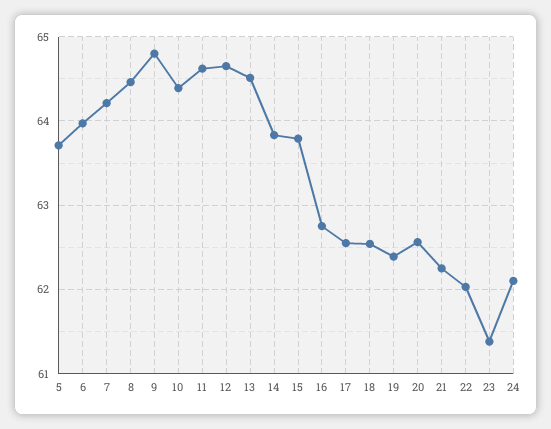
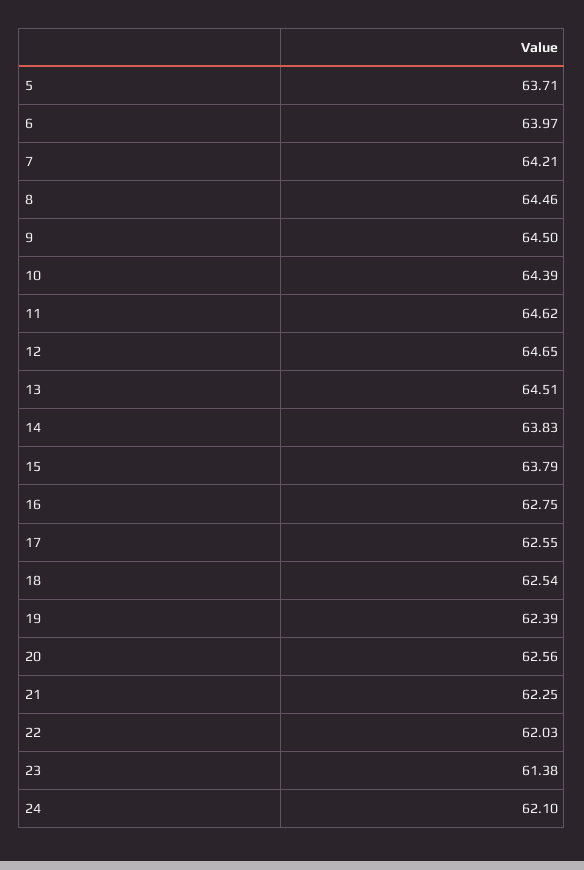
9: 64.8 -> 64.5

